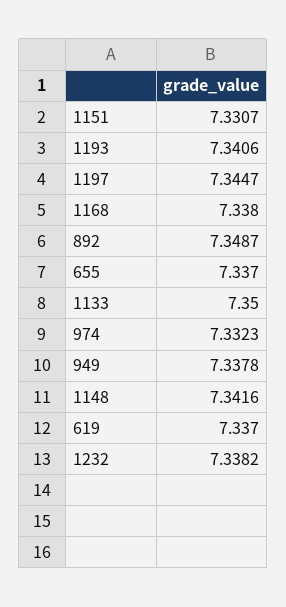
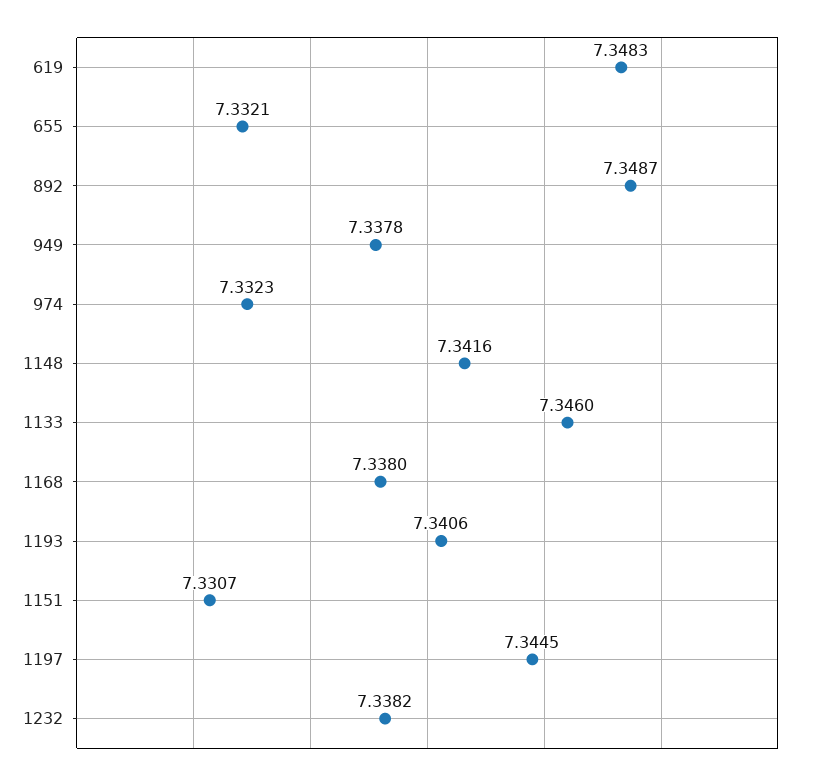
1197: 7.3447 -> 7.3445
655: 7.337 -> 7.3321
1133: 7.35 -> 7.346
619: 7.337 -> 7.3483

